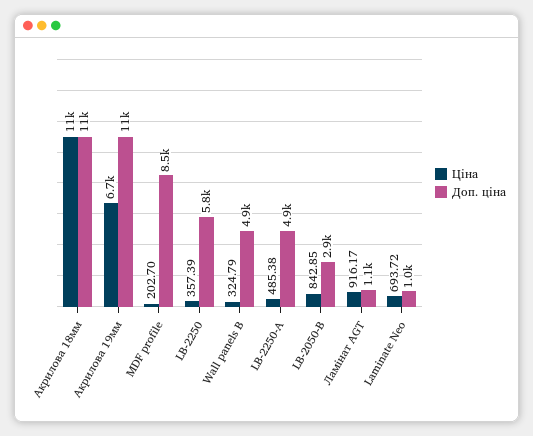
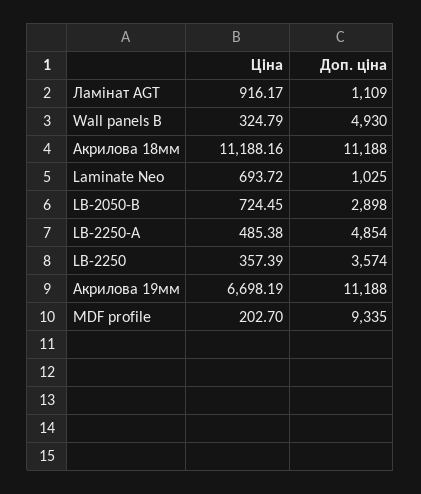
Доп. ціна, MDF profile: 8500 -> 9335
Доп. ціна, LB-2250: 5800 -> 3574
Ціна, LB-2050-В: 842.85 -> 724.45

